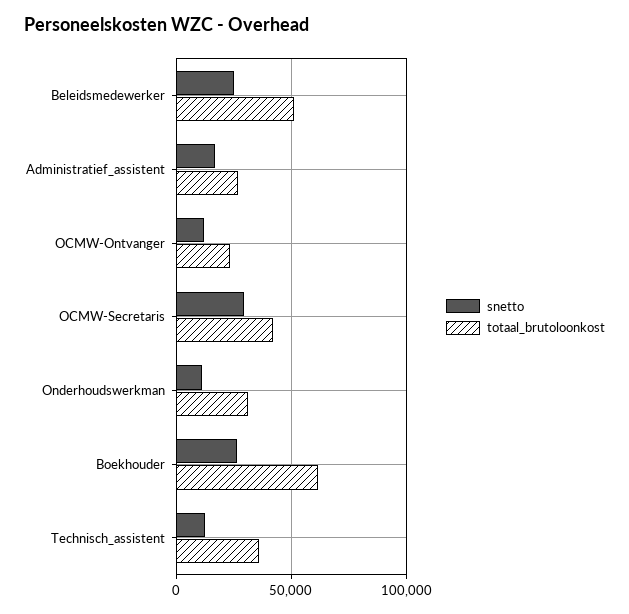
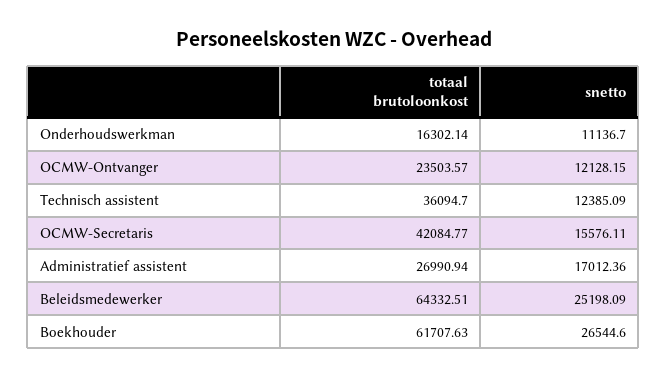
totaal_brutoloonkost, Beleidsmedewerker: 50000 -> 64332.51
snetto, OCMW-Secretaris: 30000 -> 15576.11
totaal_brutoloonkost, Onderhoudswerkman: 30000 -> 16302.14

